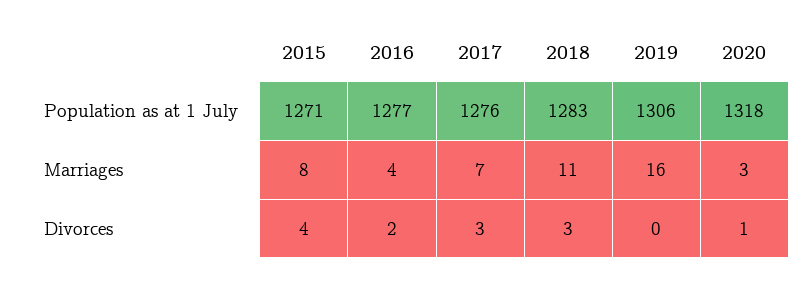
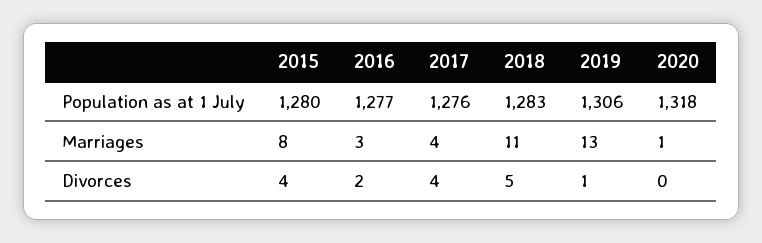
2015, Population as at 1 July: 1271 -> 1280
2016, Marriages: 4 -> 3
2017, Marriages: 7 -> 4
2019, Marriages: 16 -> 13
2020, Marriages: 3 -> 1
2017, Divorces: 3 -> 4
2018, Divorces: 3 -> 5
2019, Divorces: 0 -> 1
2020, Divorces: 1 -> 0

